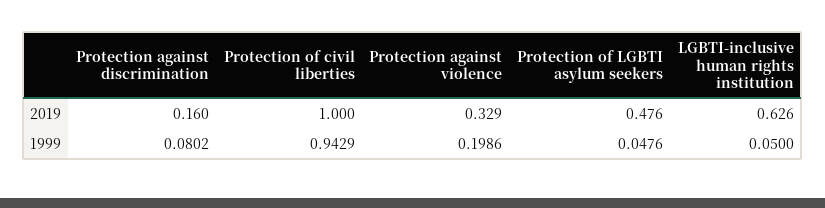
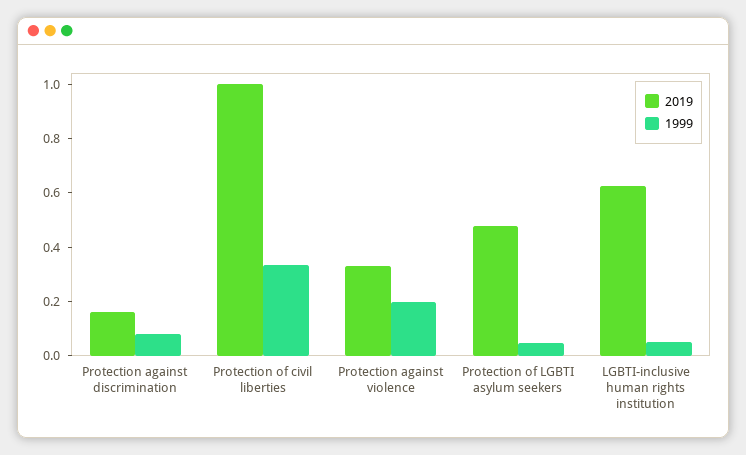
1999, Protection of civil liberties: 0.9429 -> 0.35

